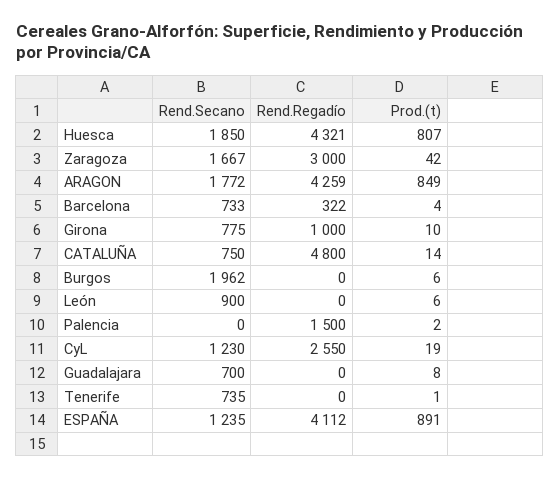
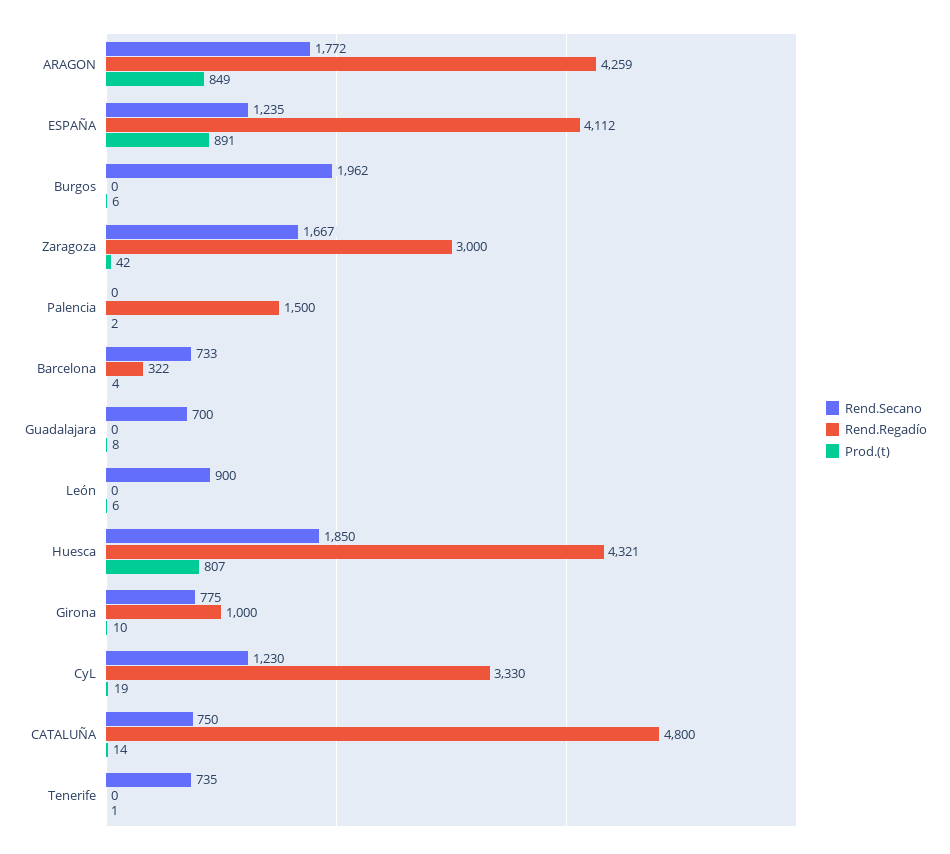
Rend.Regadío, CyL: 2550 -> 3330

